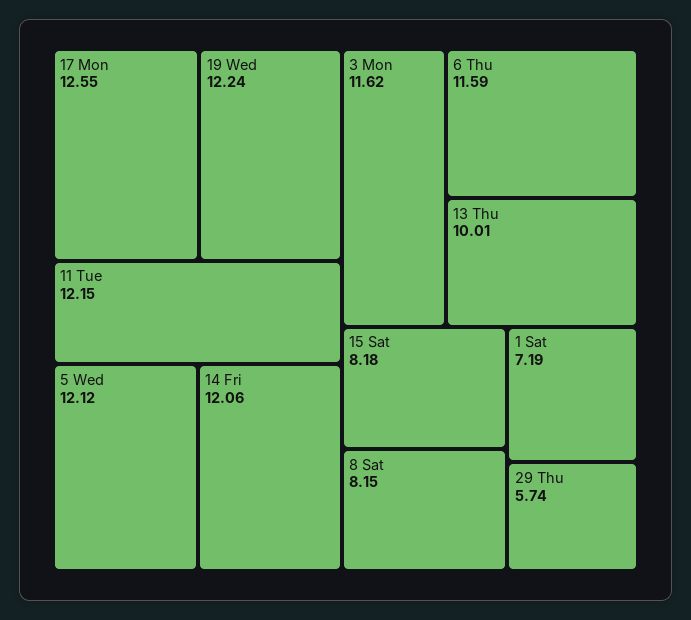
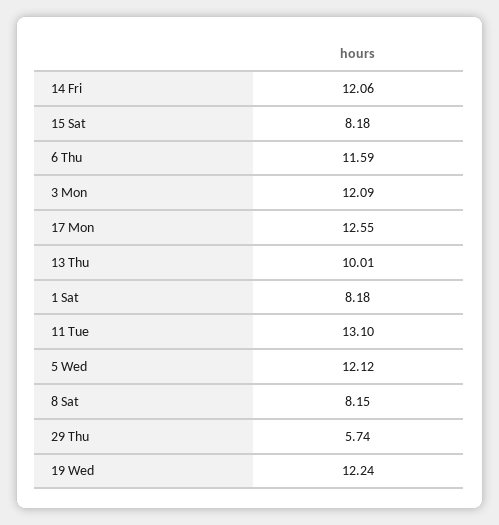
11 Tue: 12.15 -> 13.1
3 Mon: 11.62 -> 12.09
1 Sat: 7.19 -> 8.18

